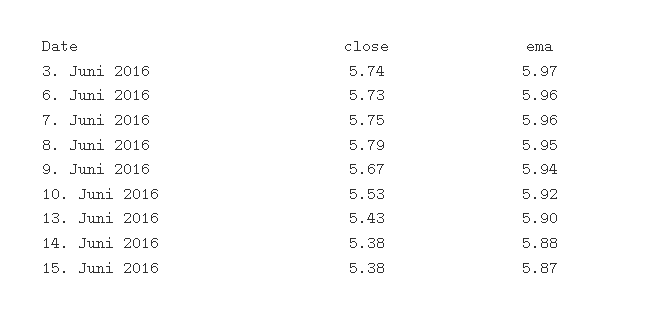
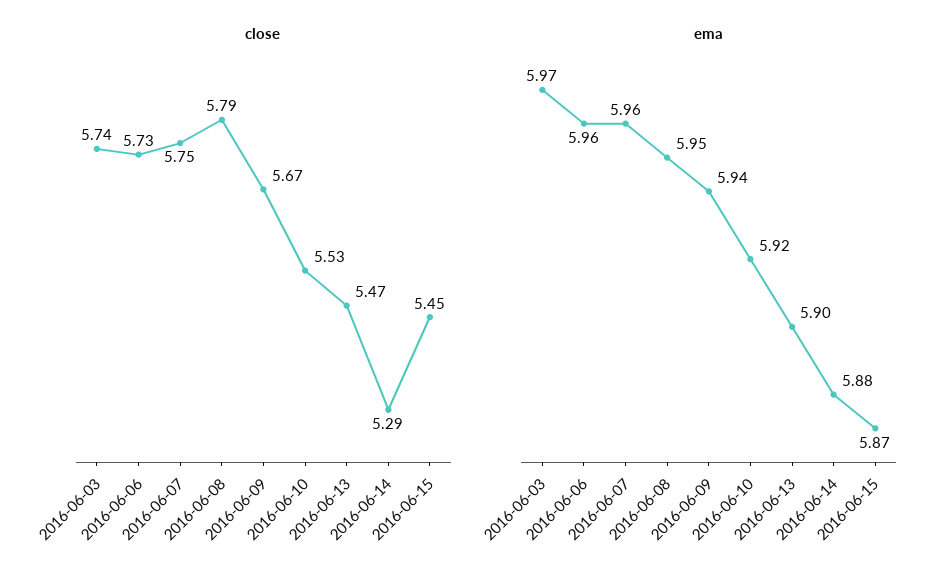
close, 13. Juni 2016: 5.43 -> 5.47
close, 14. Juni 2016: 5.38 -> 5.29
close, 15. Juni 2016: 5.38 -> 5.45

